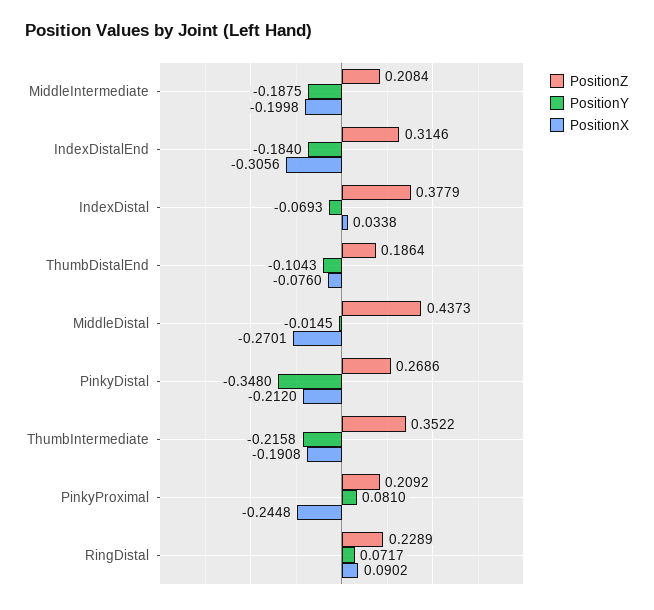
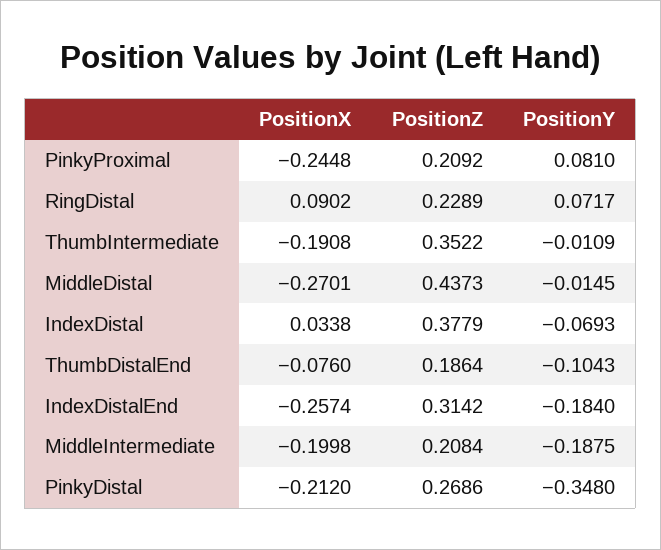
PositionZ, IndexDistalEnd: 0.3146 -> 0.3142
PositionX, IndexDistalEnd: -0.3056 -> -0.2574
PositionY, ThumbIntermediate: -0.2158 -> -0.0109

